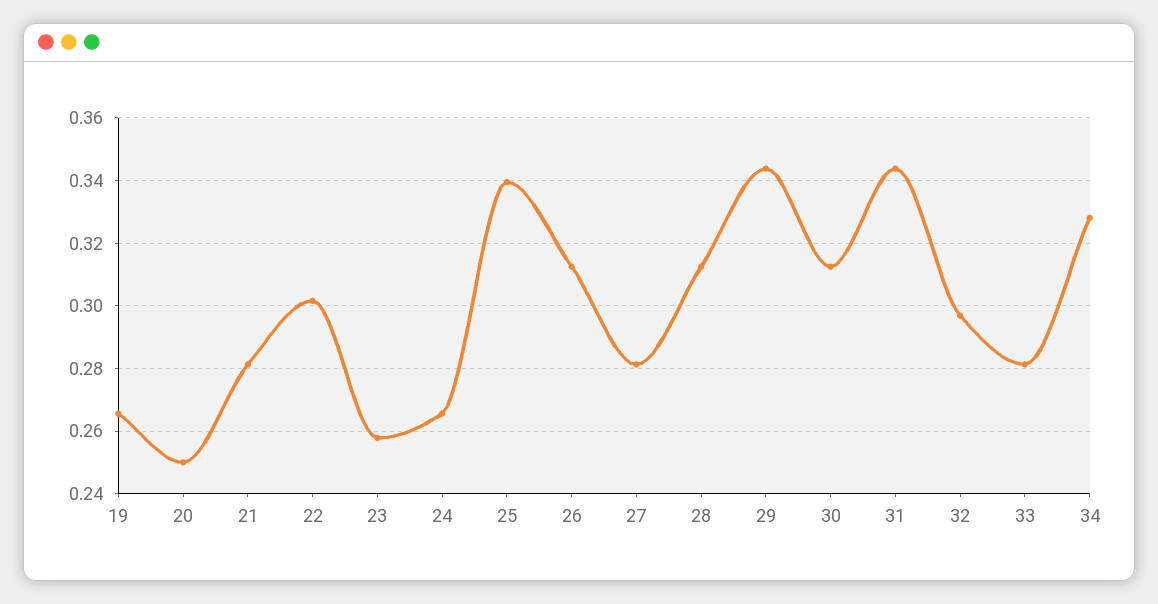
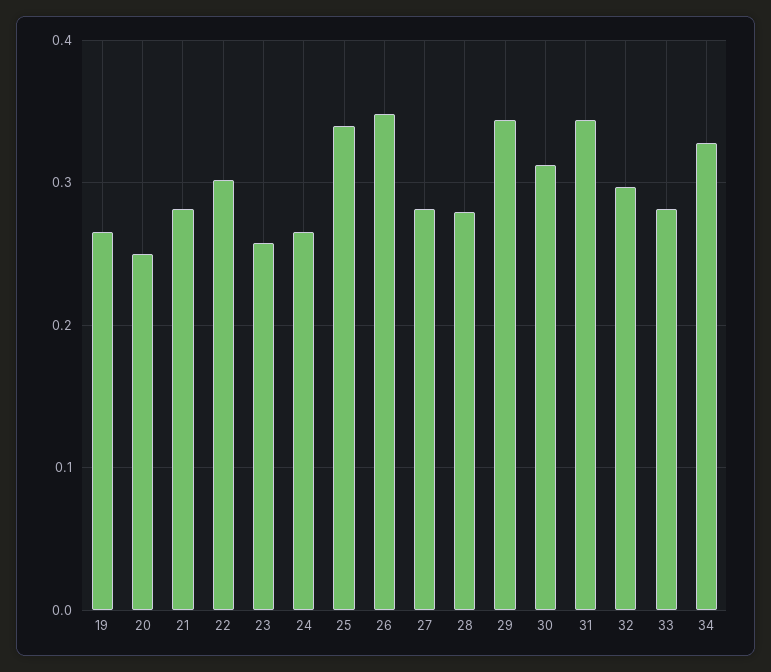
26: 0.312 -> 0.35
28: 0.312 -> 0.28

